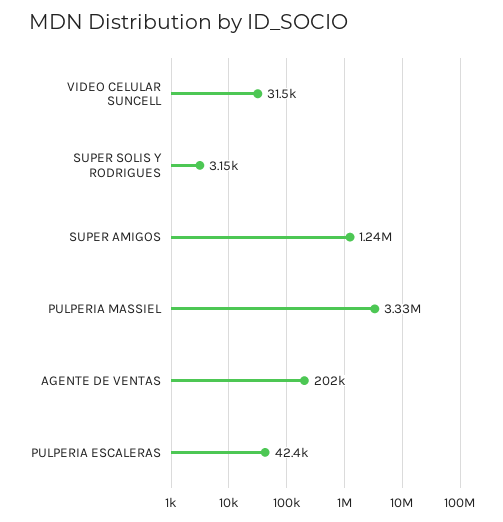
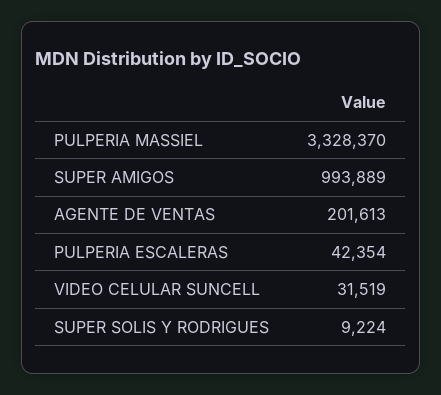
SUPER SOLIS Y RODRIGUES: 3150 -> 9224
SUPER AMIGOS: 1240000 -> 993889

